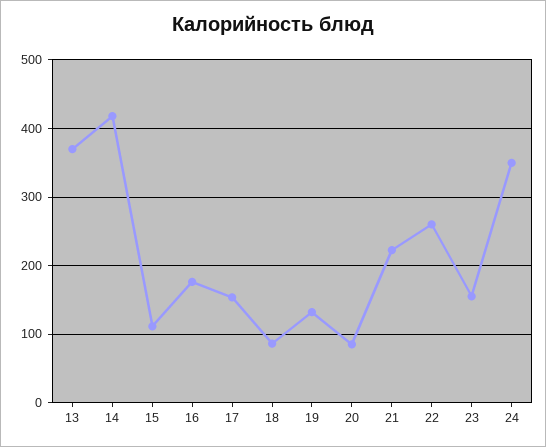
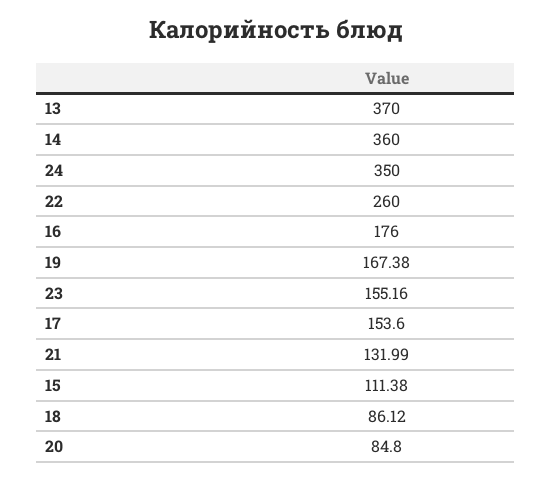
14: 420 -> 360
19: 130 -> 167.38
21: 220 -> 131.99

